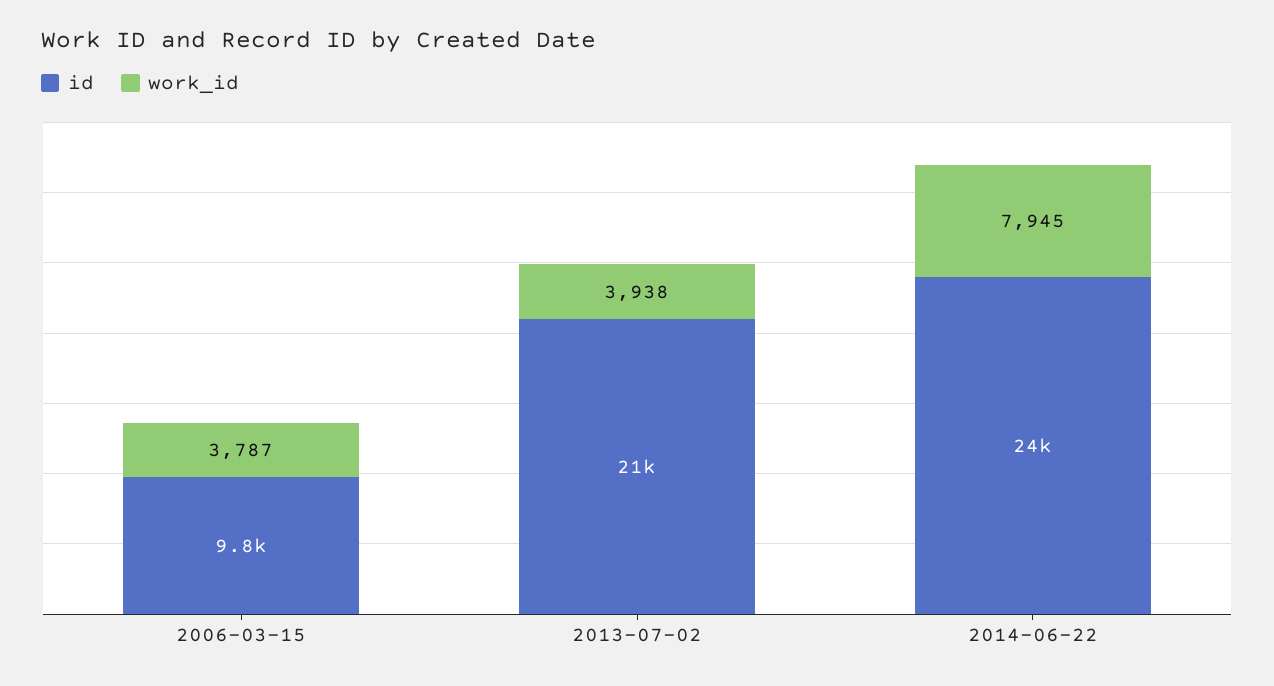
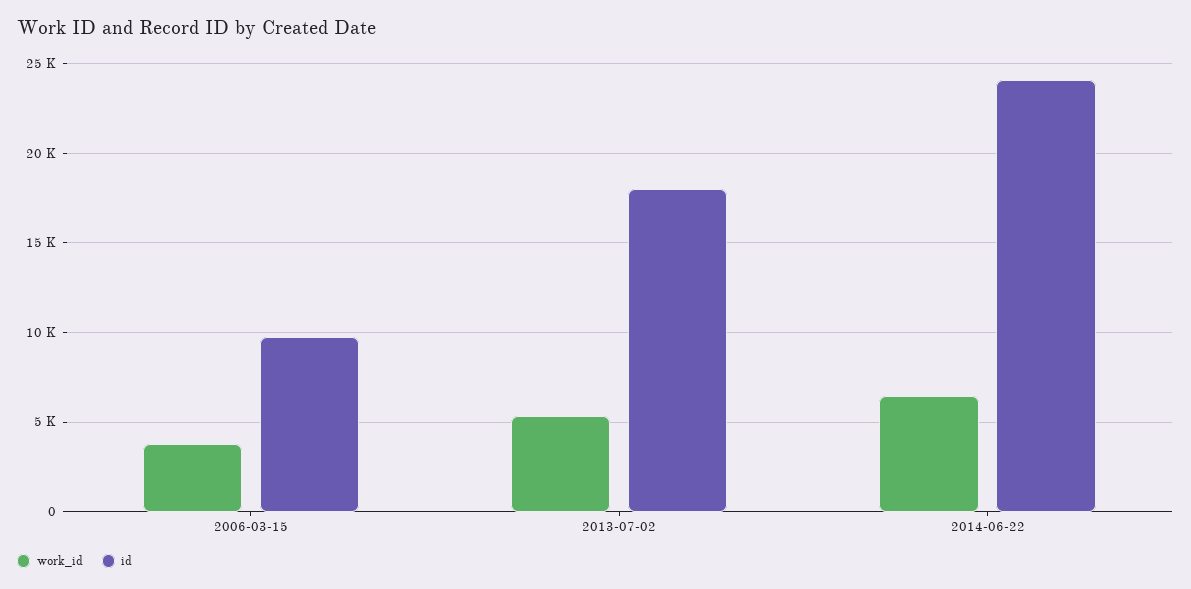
id, 2013-07-02: 21000 -> 18000
work_id, 2013-07-02: 3938 -> 5500
work_id, 2014-06-22: 7945 -> 6500

